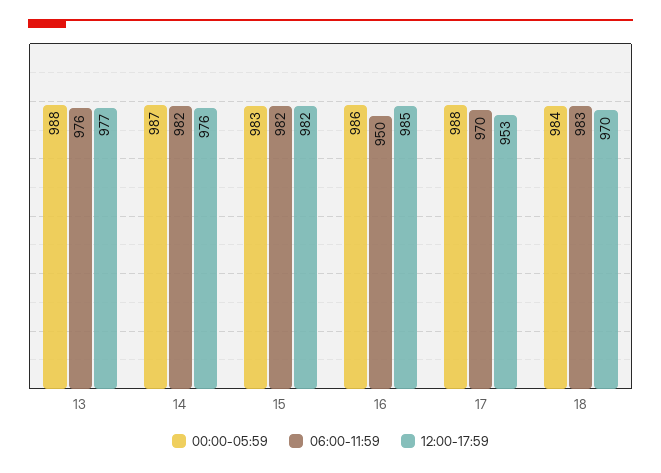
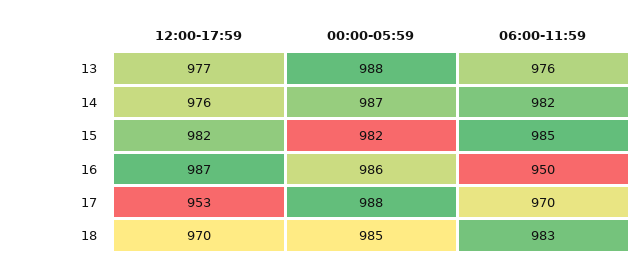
00:00-05:59, 15: 983 -> 982
06:00-11:59, 15: 982 -> 985
12:00-17:59, 16: 985 -> 987
00:00-05:59, 18: 984 -> 985

